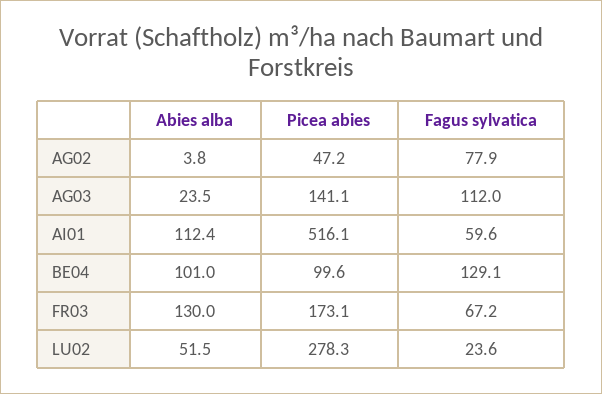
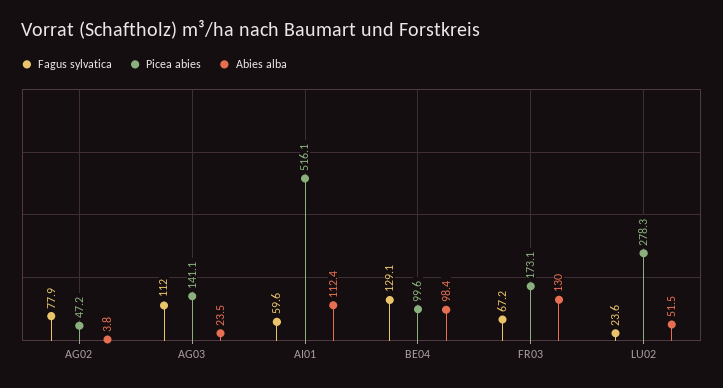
Abies alba, BE04: 101 -> 98.4

